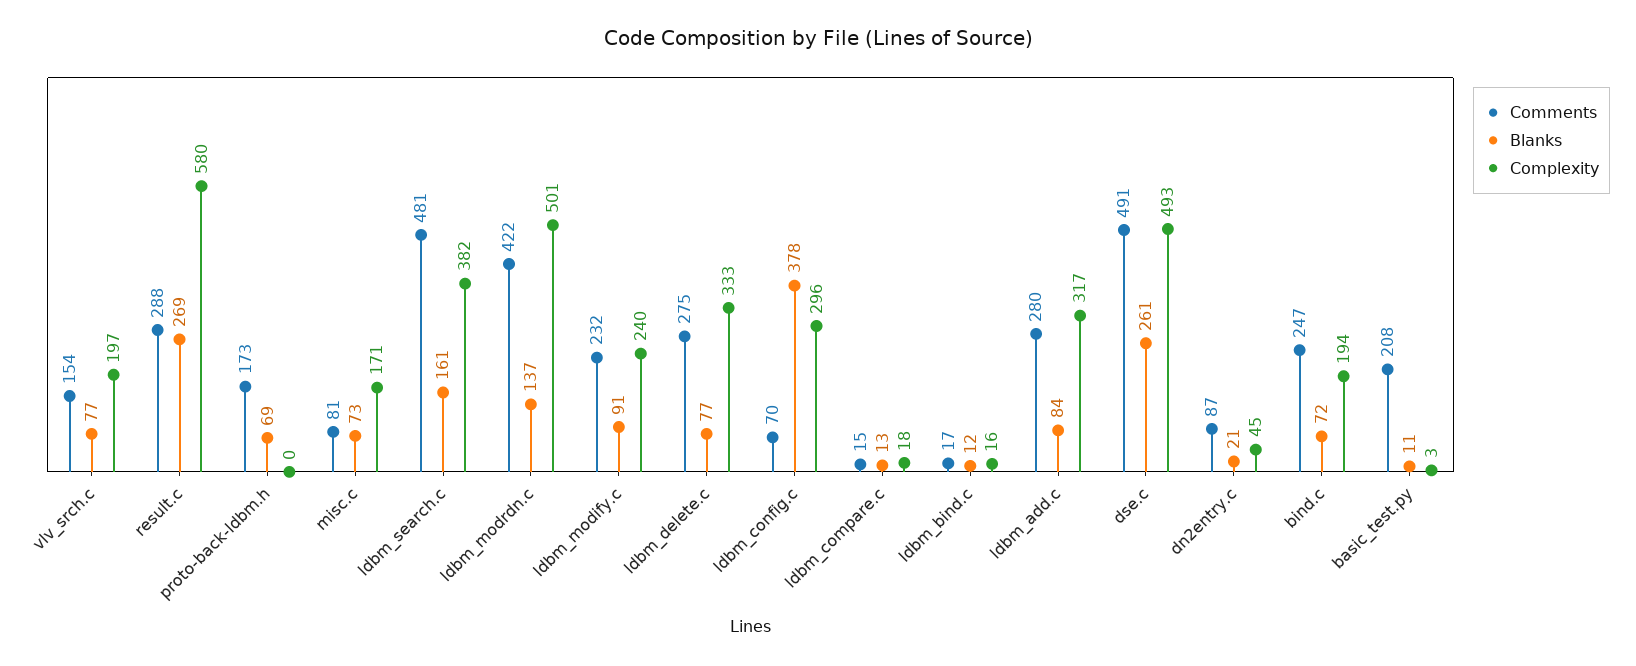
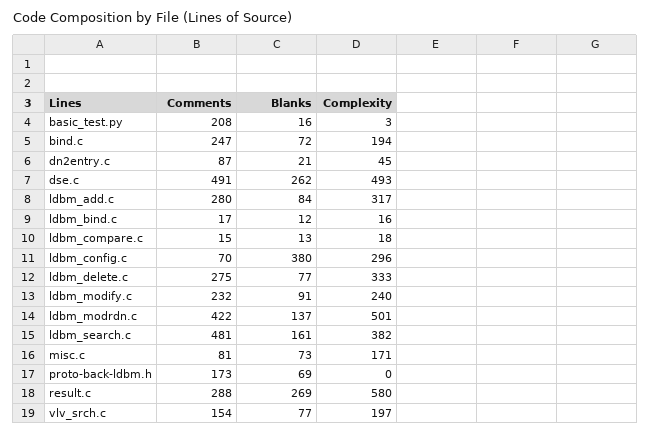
Blanks, ldbm_config.c: 378 -> 380
Blanks, dse.c: 261 -> 262
Blanks, basic_test.py: 11 -> 16

